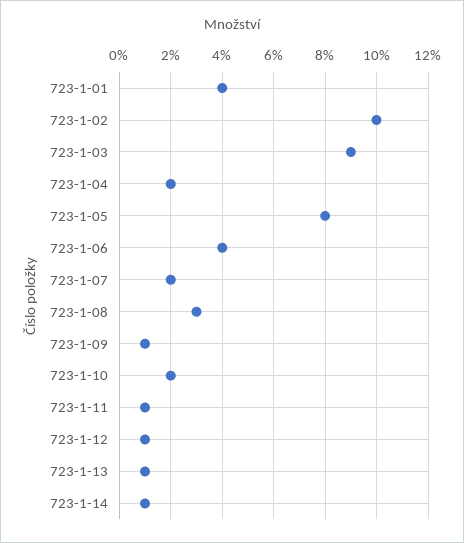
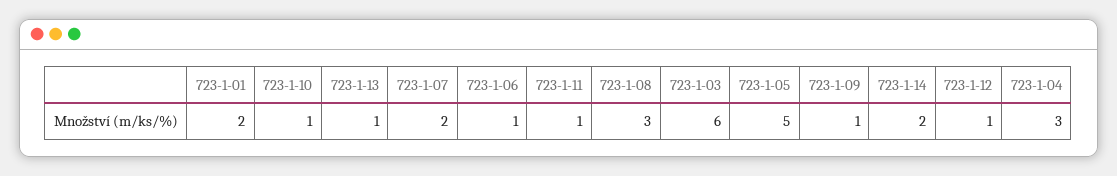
723-1-01: 4 -> 2
723-1-02: 10 -> none
723-1-03: 9 -> 6
723-1-04: 2 -> 3
723-1-05: 8 -> 5
723-1-06: 4 -> 1
723-1-10: 2 -> 1
723-1-14: 1 -> 2

